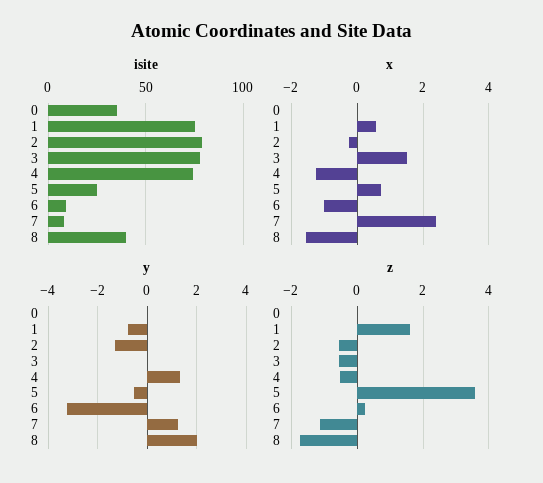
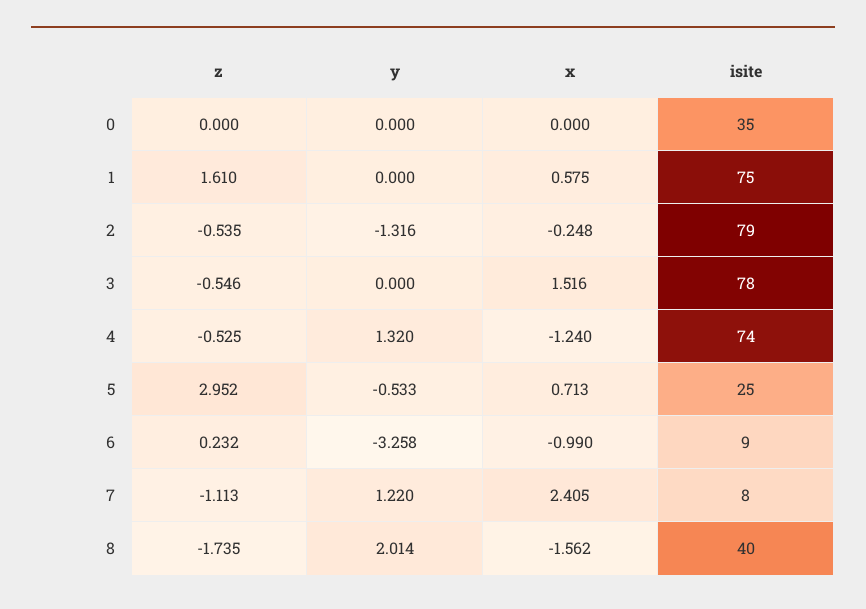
y, 1: -0.75 -> 0
z, 5: 3.6 -> 2.952

